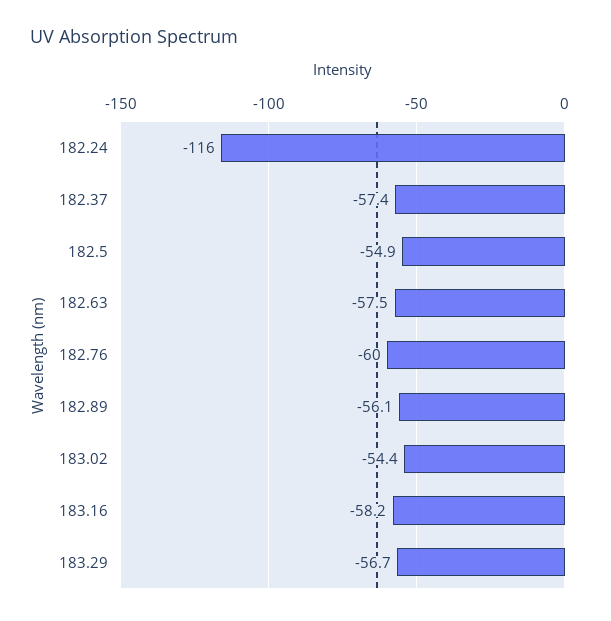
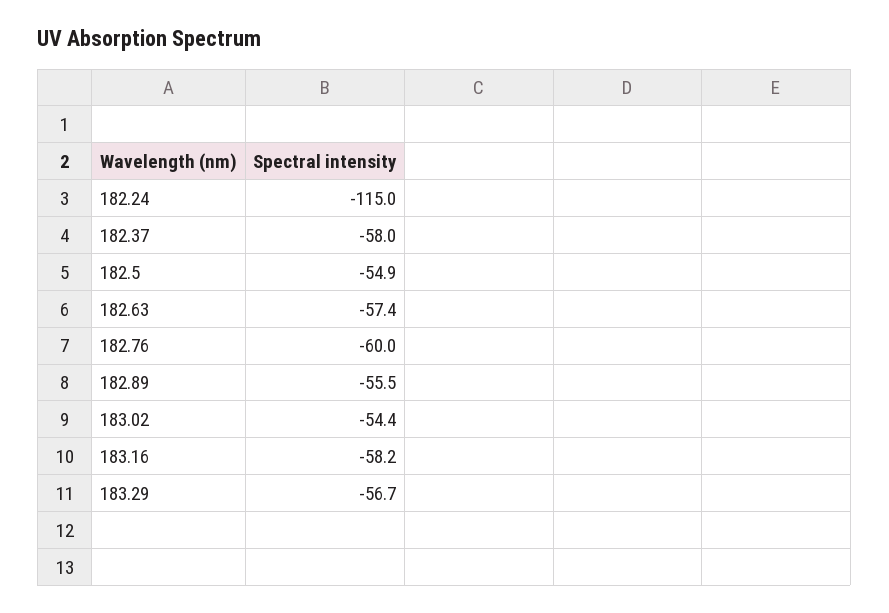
182.24: -116 -> -115
182.37: -57.4 -> -58
182.63: -57.5 -> -57.4
182.89: -56.1 -> -55.5

